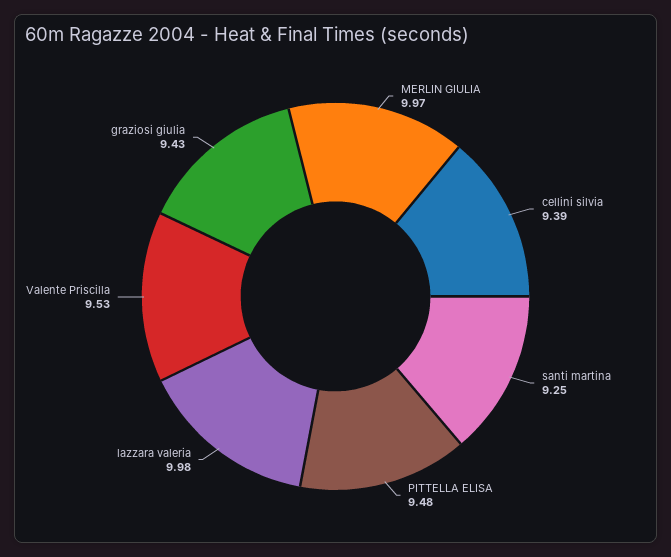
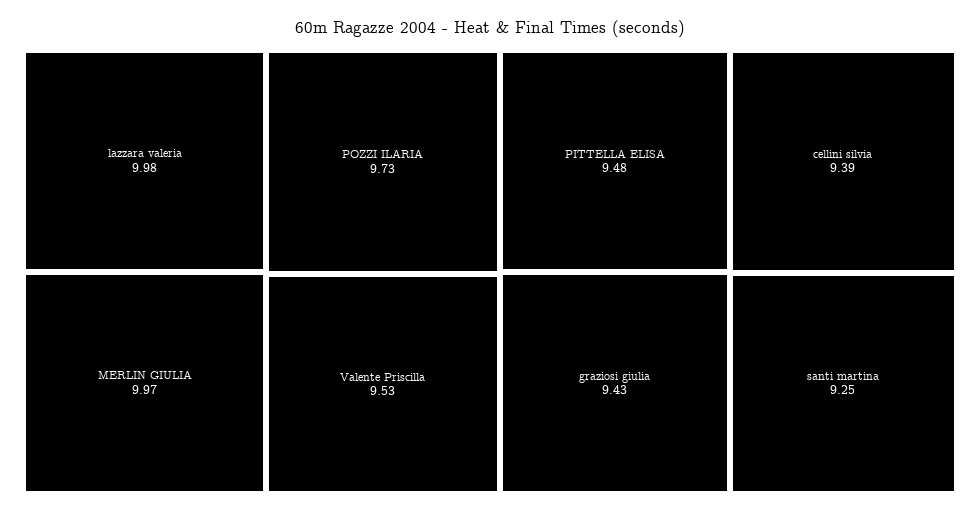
POZZI ILARIA: none -> 9.73

